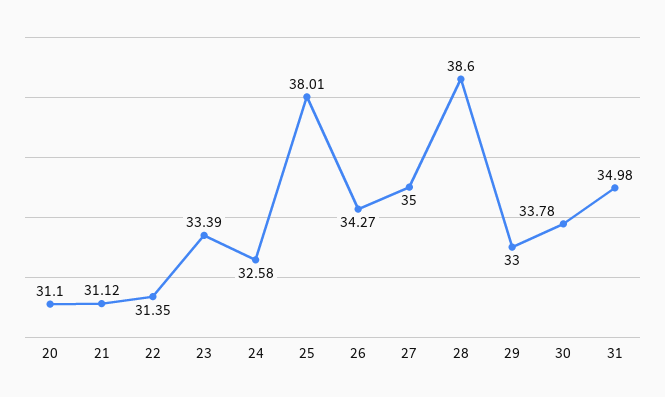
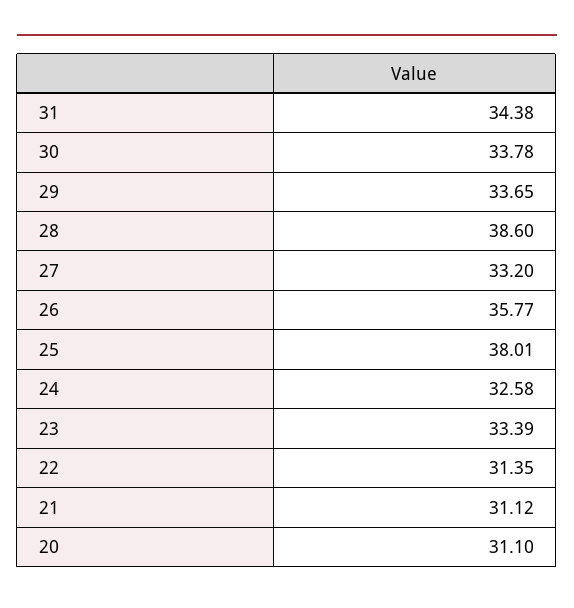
26: 34.27 -> 35.77
27: 35 -> 33.2
29: 33 -> 33.65
31: 34.98 -> 34.38

